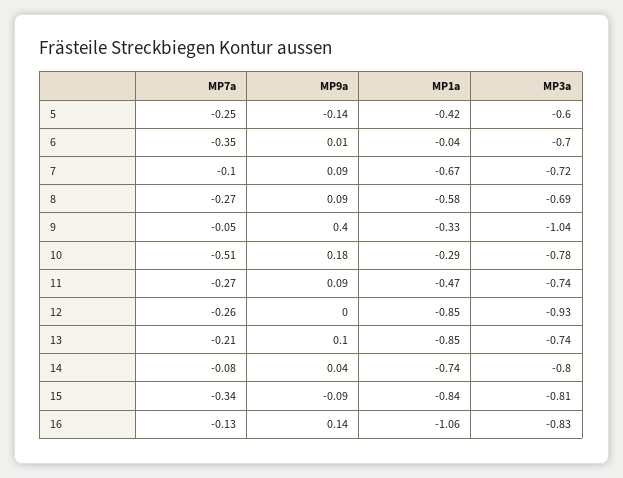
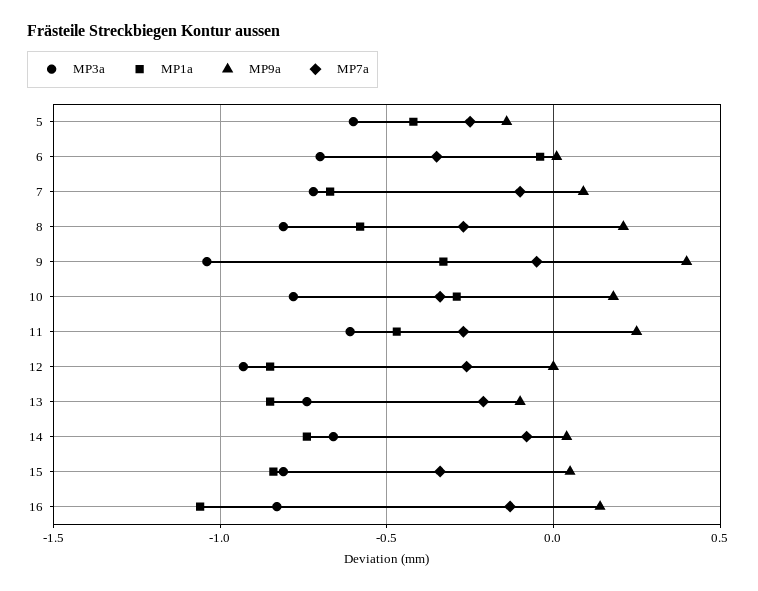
MP9a, 8: 0.09 -> 0.2
MP3a, 8: -0.69 -> -0.8
MP7a, 10: -0.51 -> -0.35
MP9a, 11: 0.09 -> 0.25
MP3a, 11: -0.74 -> -0.6
MP9a, 13: 0.1 -> -0.1
MP3a, 14: -0.8 -> -0.65
MP9a, 15: -0.09 -> 0.05

